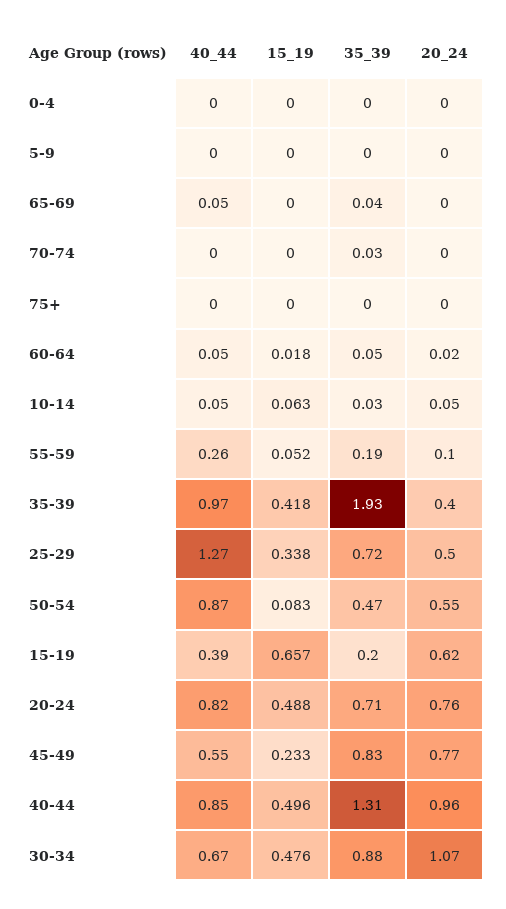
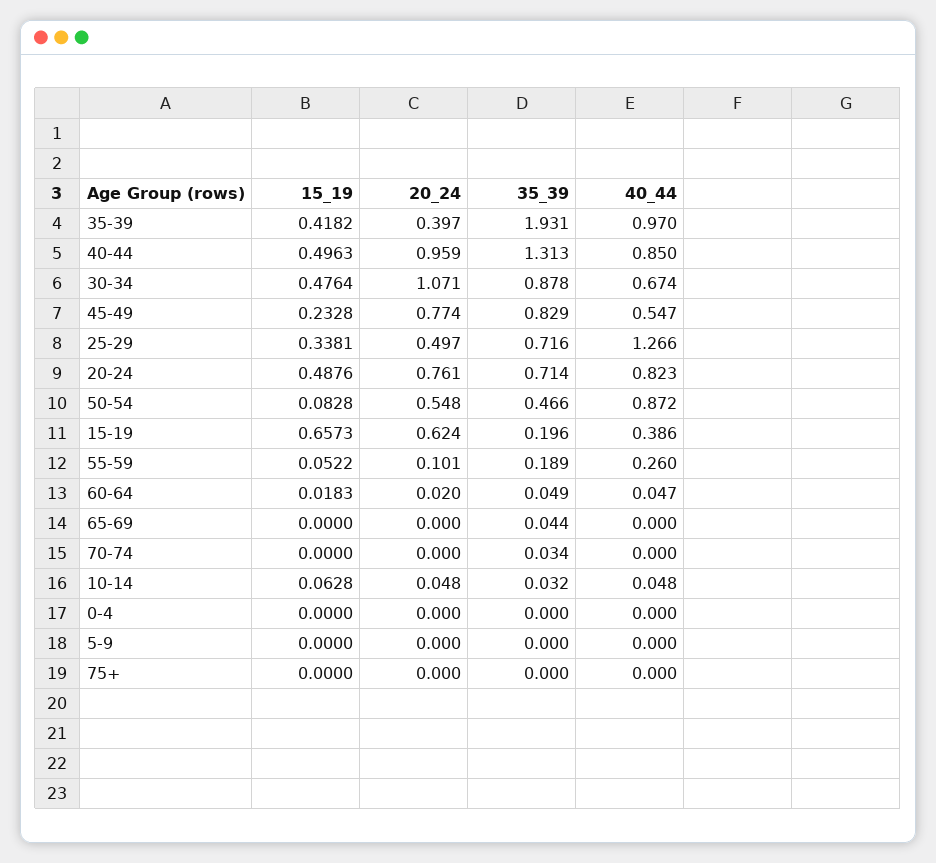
40_44, 65-69: 0.05 -> 0

